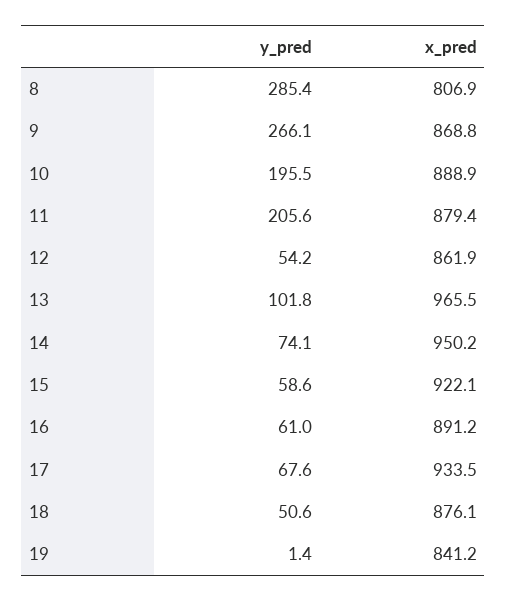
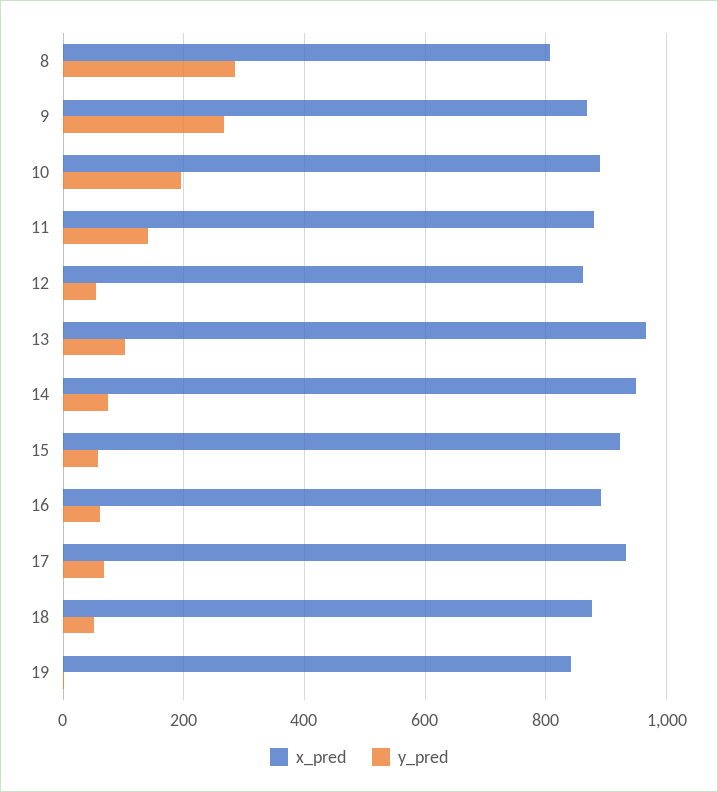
y_pred, 11: 205.6 -> 140

